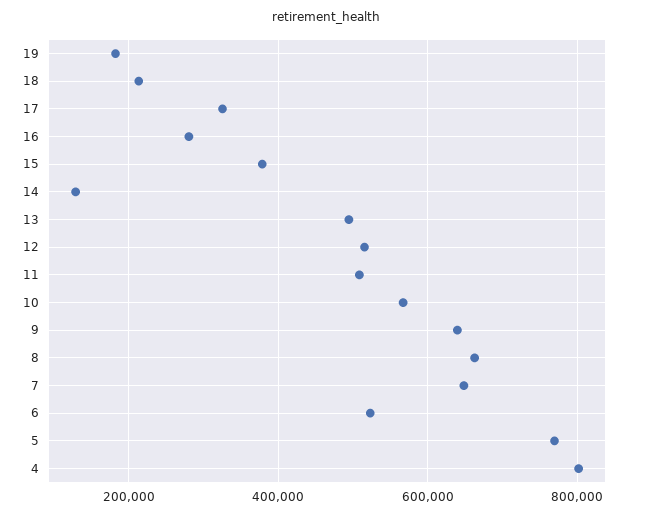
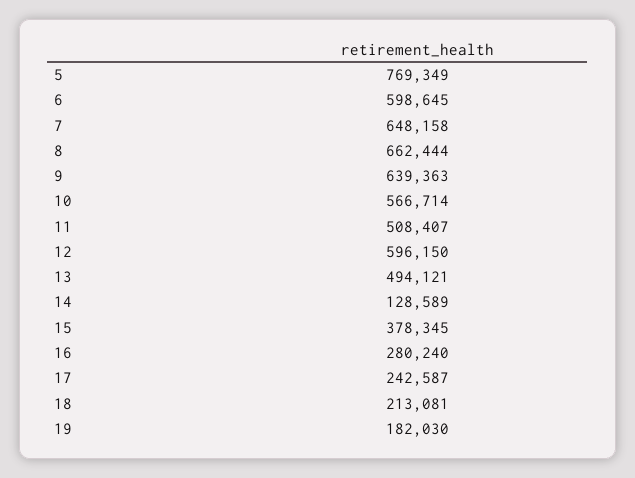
17: 320000 -> 242587
12: 520000 -> 596150
6: 520000 -> 598645
4: 800000 -> none

